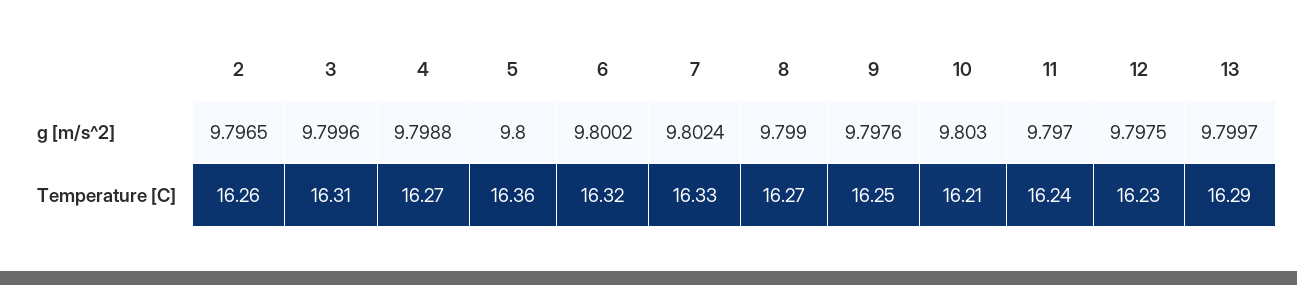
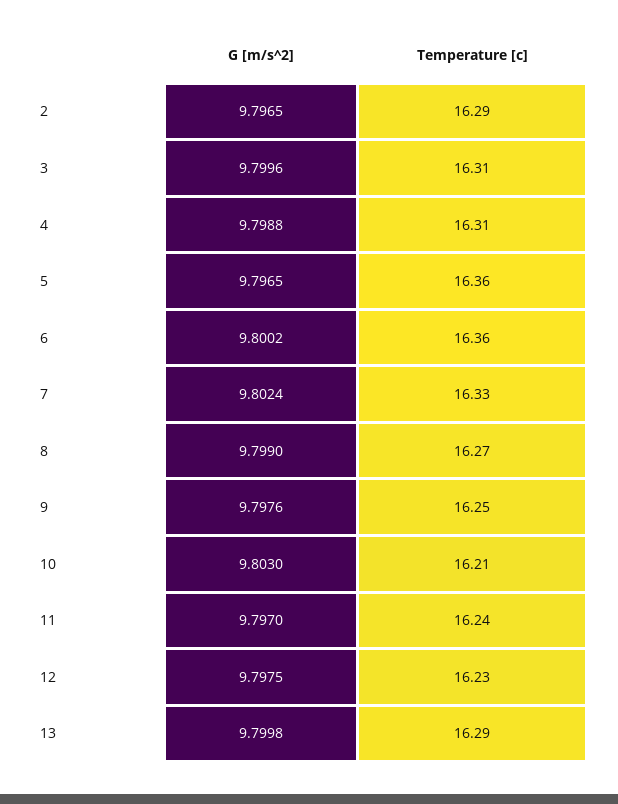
5, g [m/s^2]: 9.8 -> 9.7965
13, g [m/s^2]: 9.7997 -> 9.7998
2, Temperature [C]: 16.26 -> 16.29
4, Temperature [C]: 16.27 -> 16.31
6, Temperature [C]: 16.32 -> 16.36

